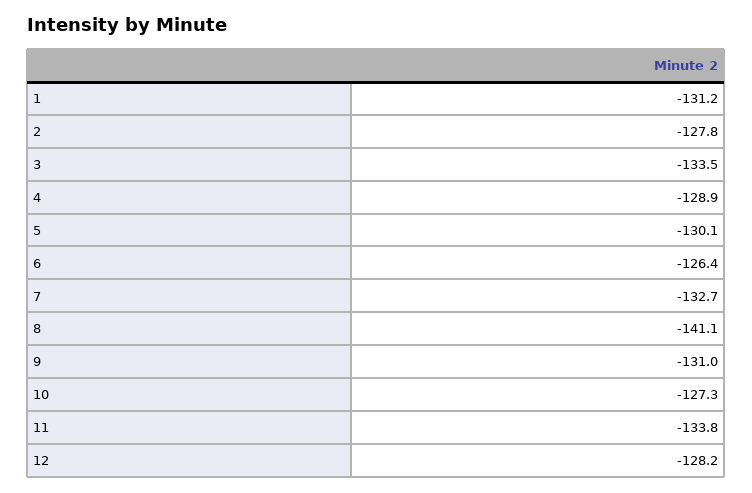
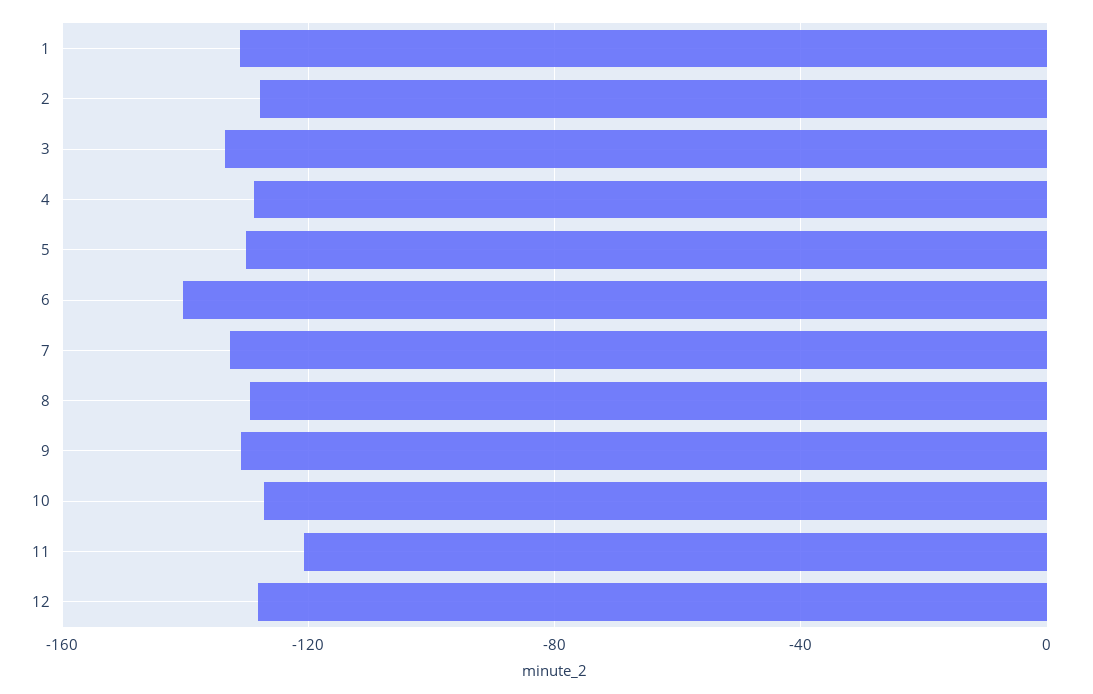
6: -126.4 -> -140
8: -141.1 -> -130
11: -133.8 -> -120

